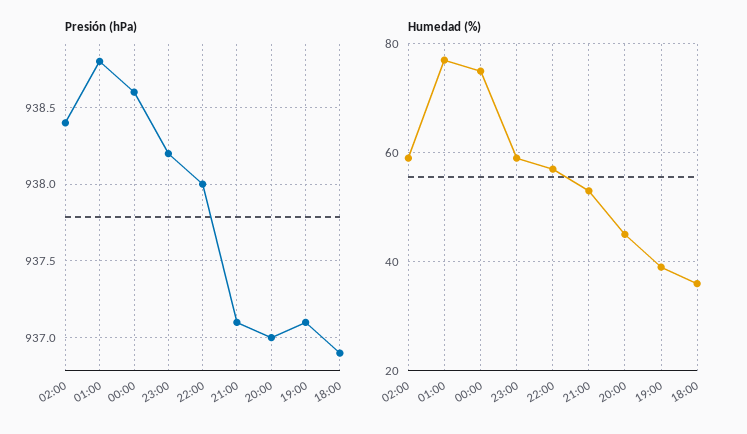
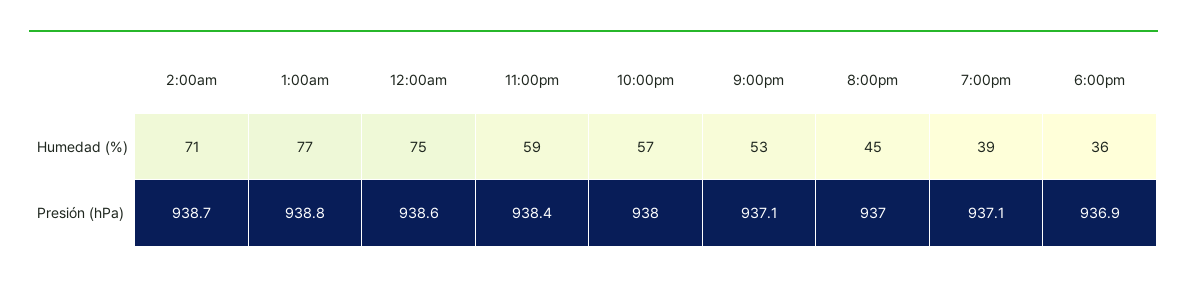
Presión (hPa), 02:00: 938.4 -> 938.7
Presión (hPa), 23:00: 938.2 -> 938.4
Humedad (%), 02:00: 60 -> 71

